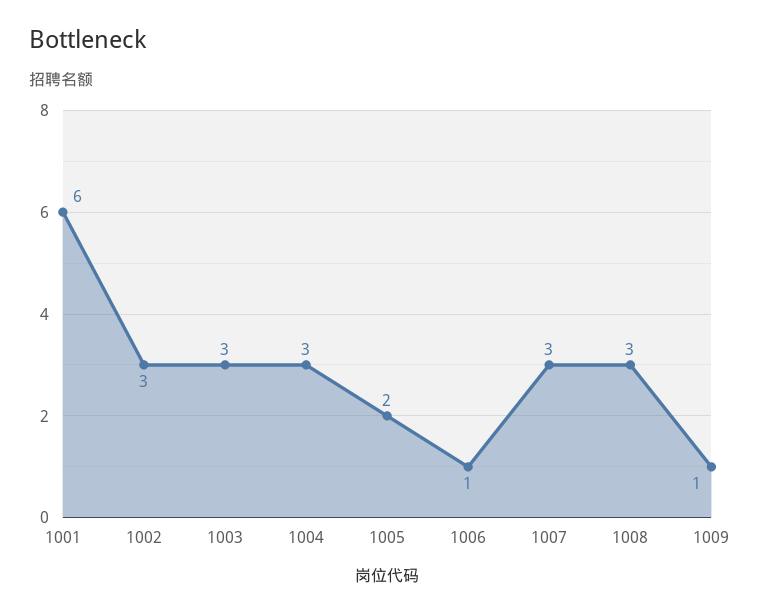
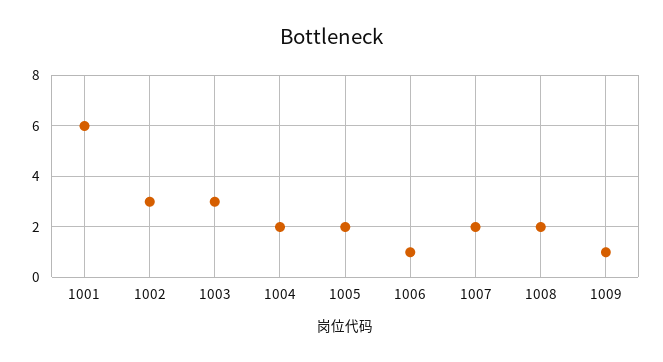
1004: 3 -> 2
1007: 3 -> 2
1008: 3 -> 2

